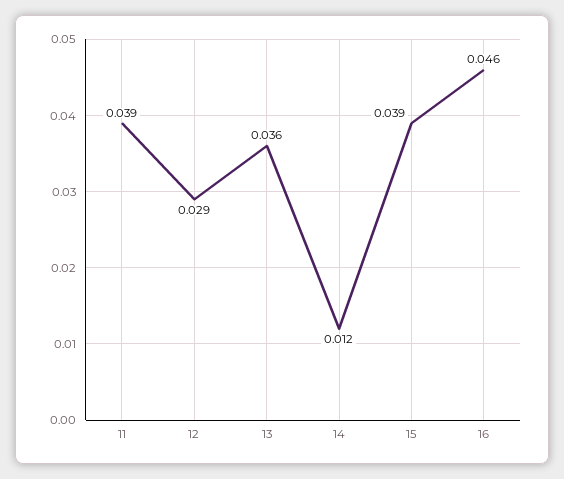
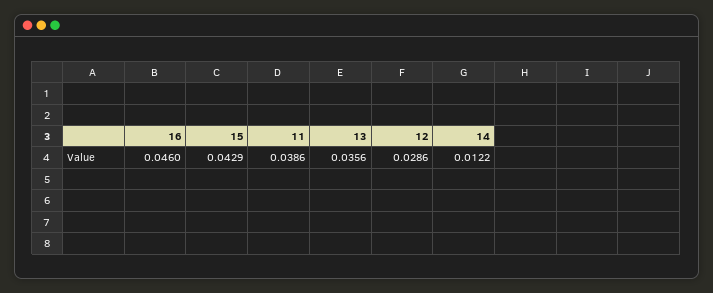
15: 0.039 -> 0.0429

